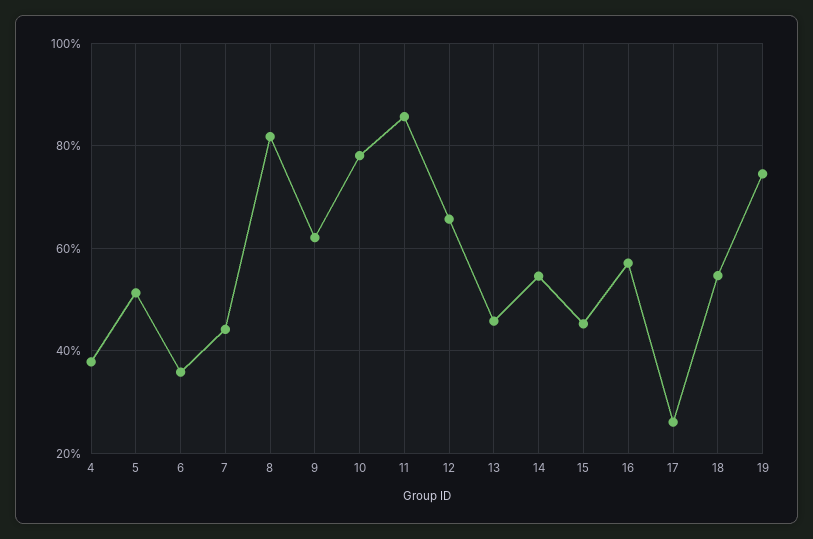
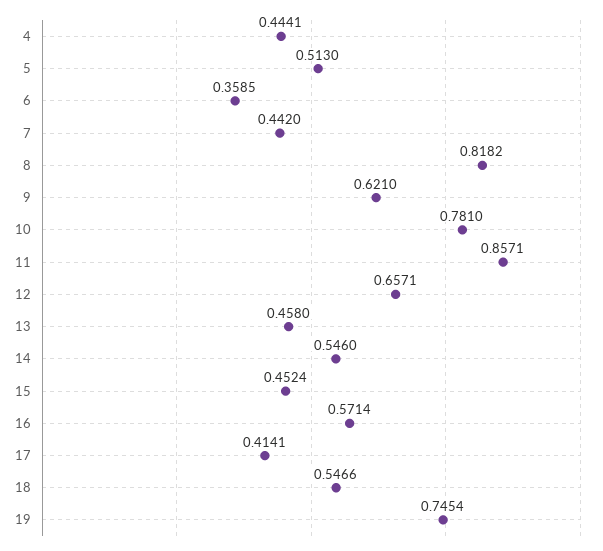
4: 0.38 -> 0.4441
17: 0.26 -> 0.4141

